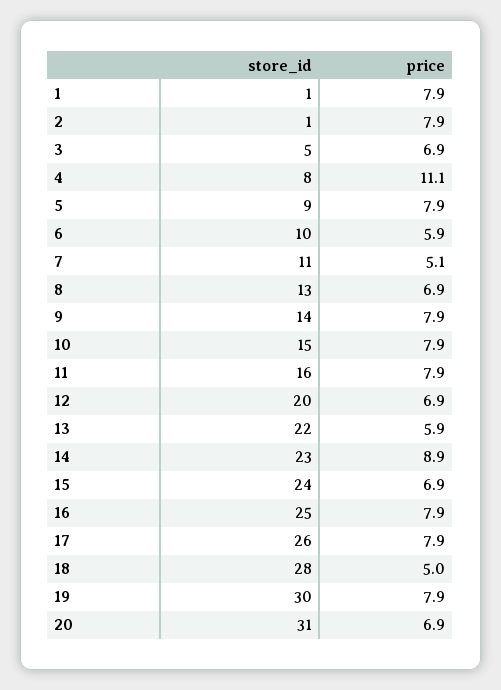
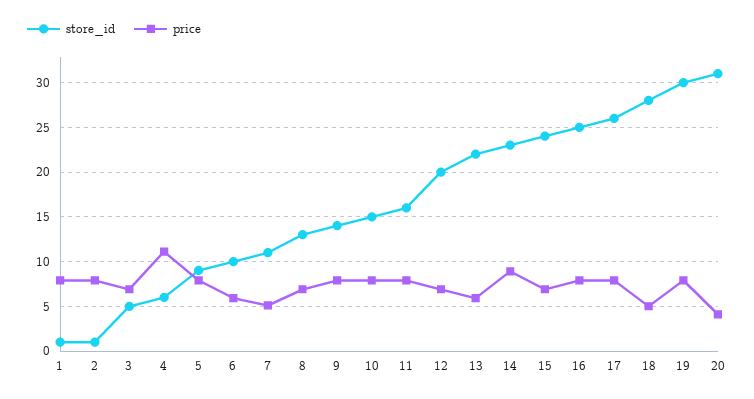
store_id, 4: 8 -> 6
price, 20: 6.9 -> 4

